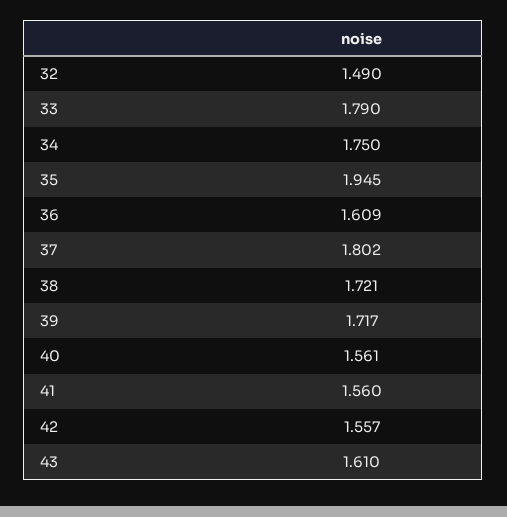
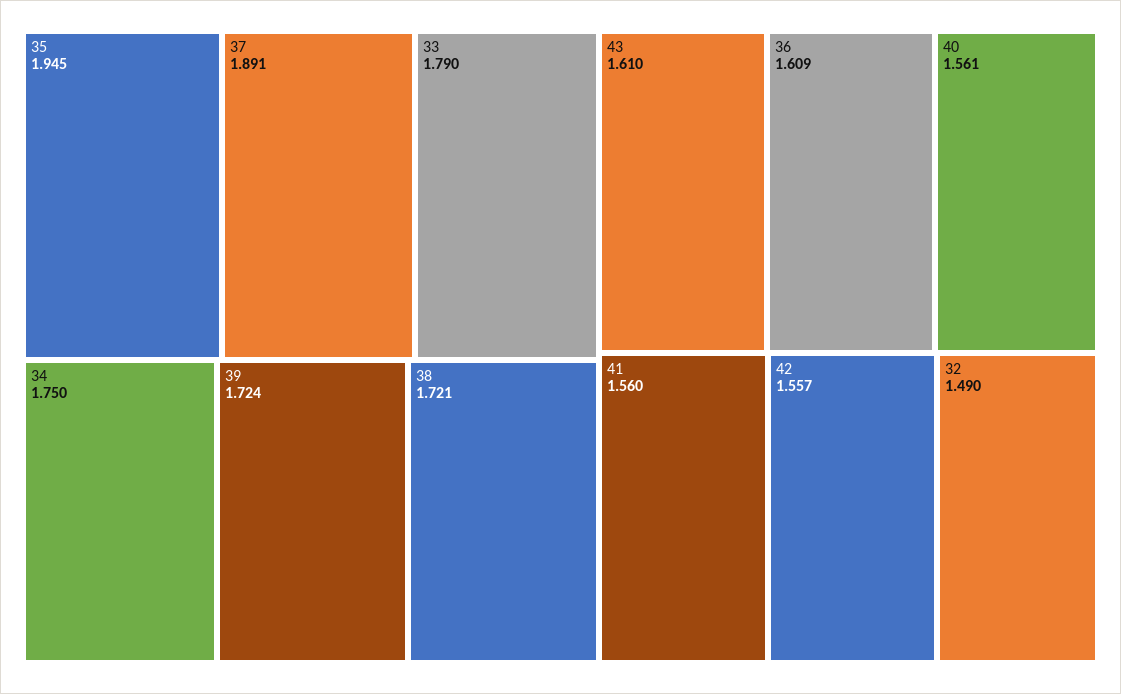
37: 1.802 -> 1.891
39: 1.717 -> 1.724

